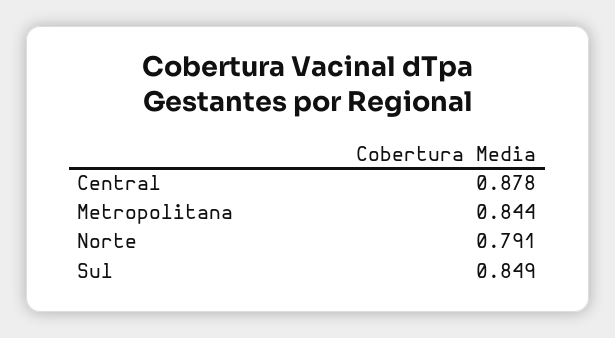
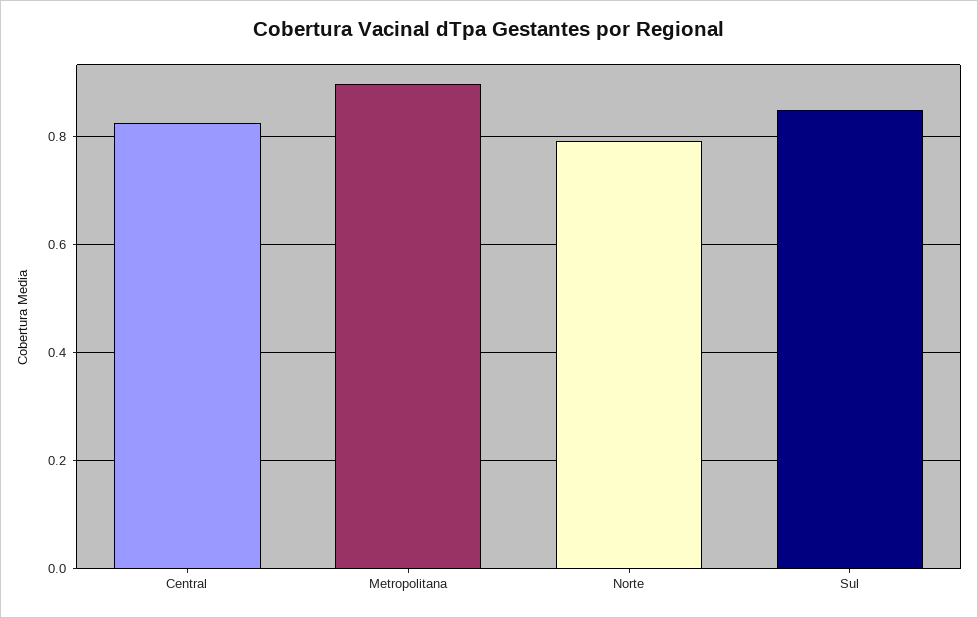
Central: 0.878 -> 0.82
Metropolitana: 0.844 -> 0.9

